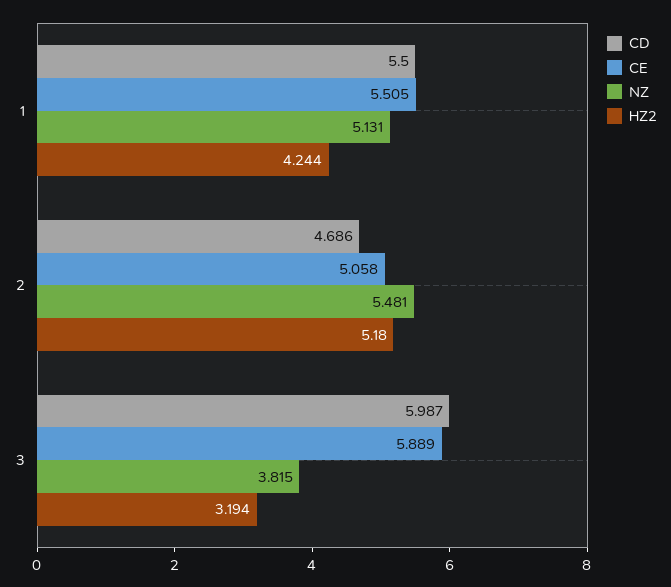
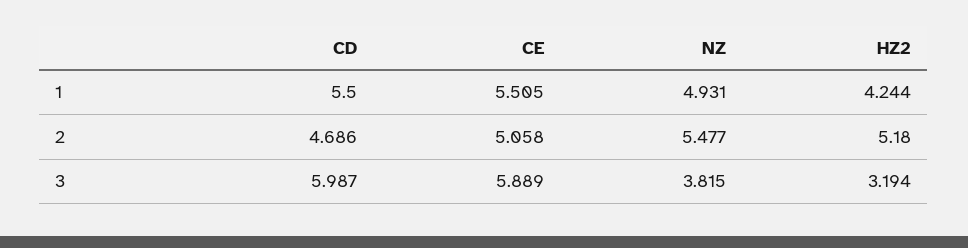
NZ, 1: 5.131 -> 4.931
NZ, 2: 5.481 -> 5.477

